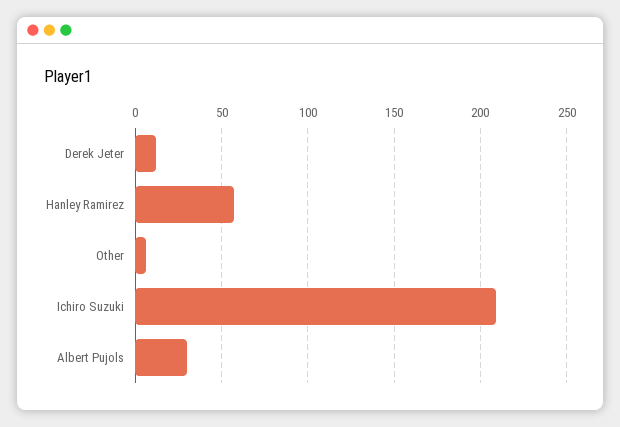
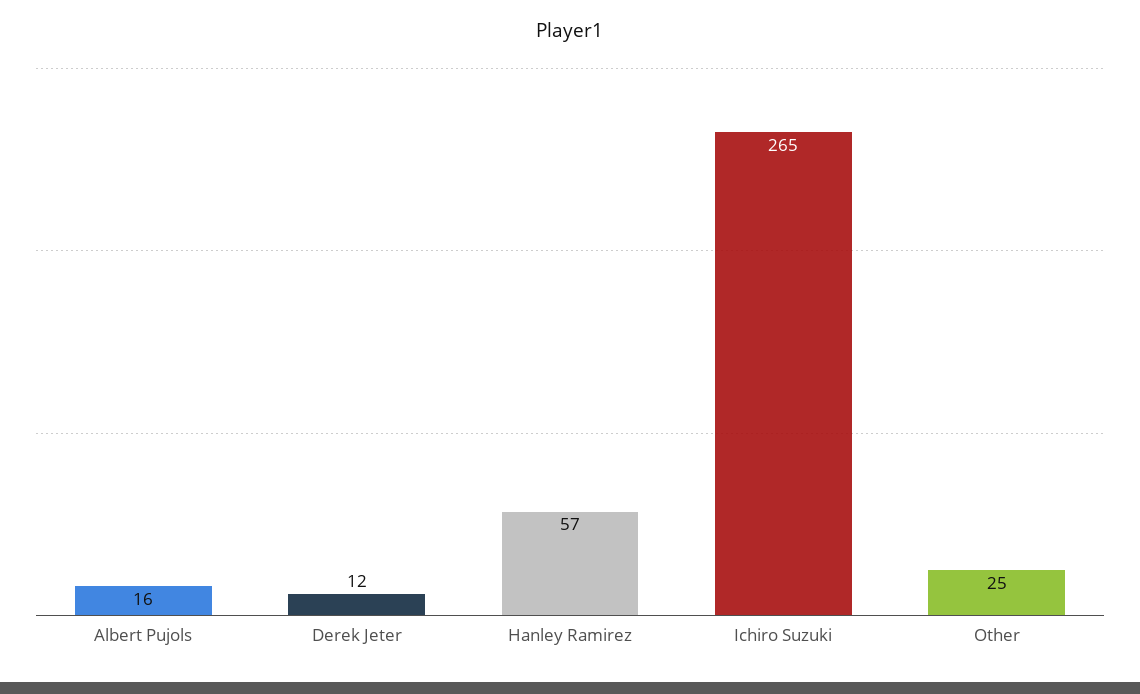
Other: 5 -> 25
Ichiro Suzuki: 210 -> 265
Albert Pujols: 30 -> 16

